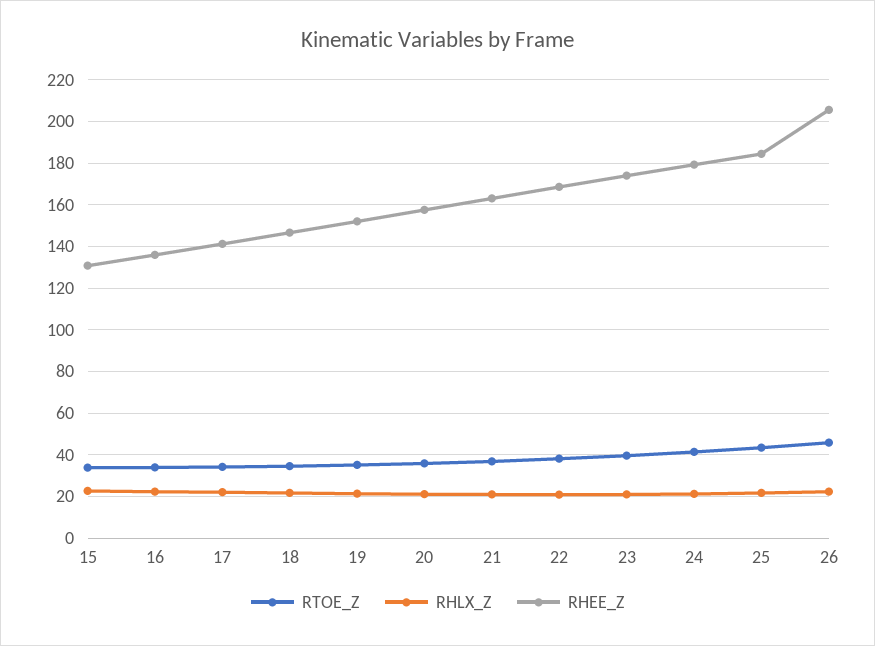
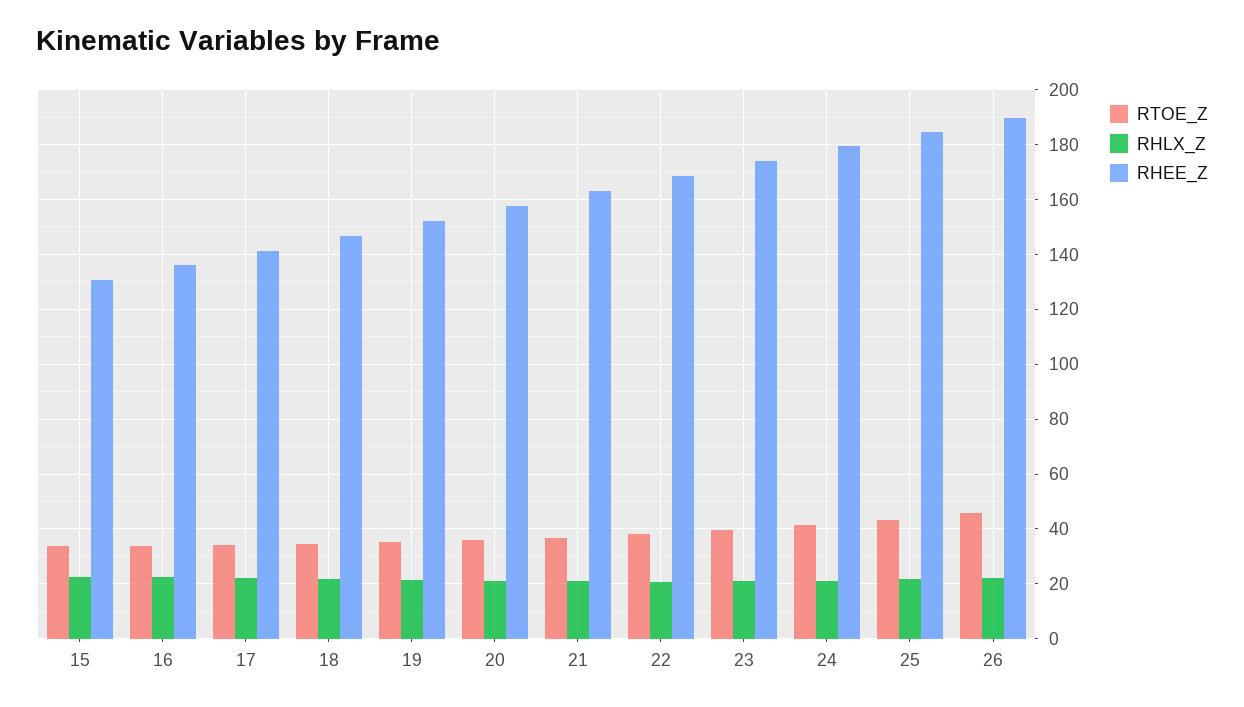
RHEE_Z, 26: 205 -> 190

